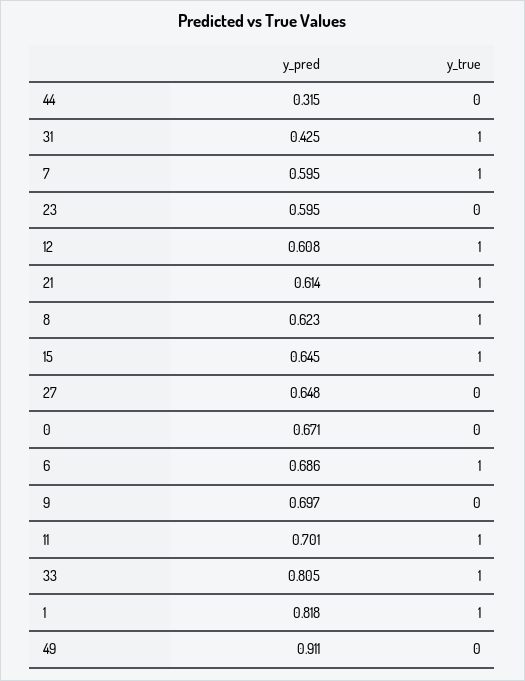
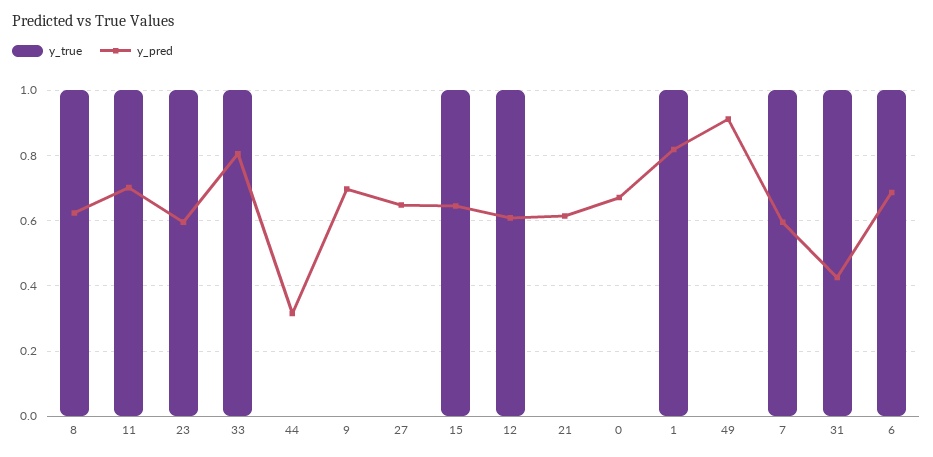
y_true, 23: 0 -> 1
y_true, 21: 1 -> 0

